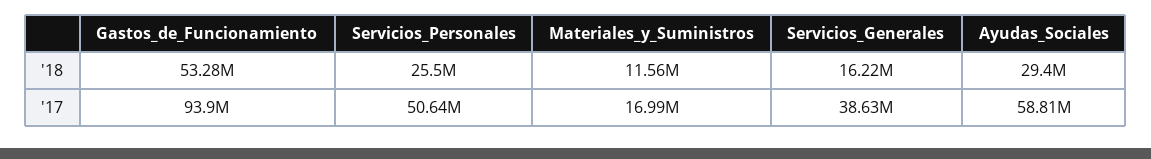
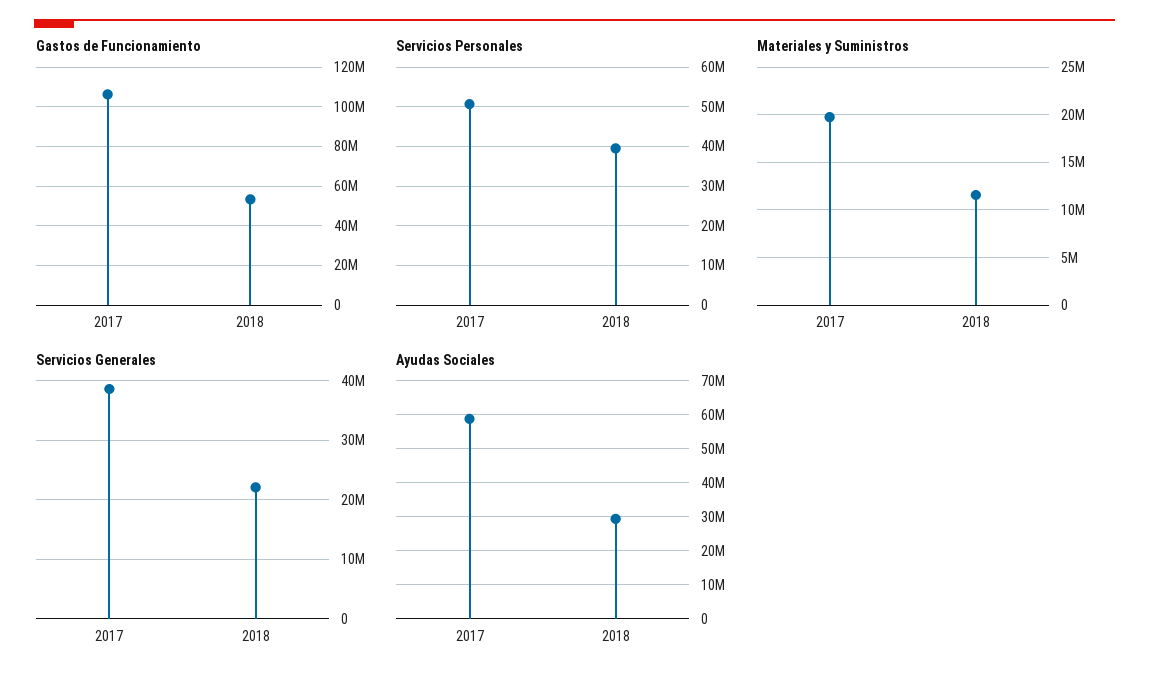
Servicios_Personales, '18: 25500000 -> 40000000
Servicios_Generales, '18: 16220000 -> 22000000
Gastos_de_Funcionamiento, '17: 93900000 -> 105000000
Materiales_y_Suministros, '17: 16990000 -> 20000000

